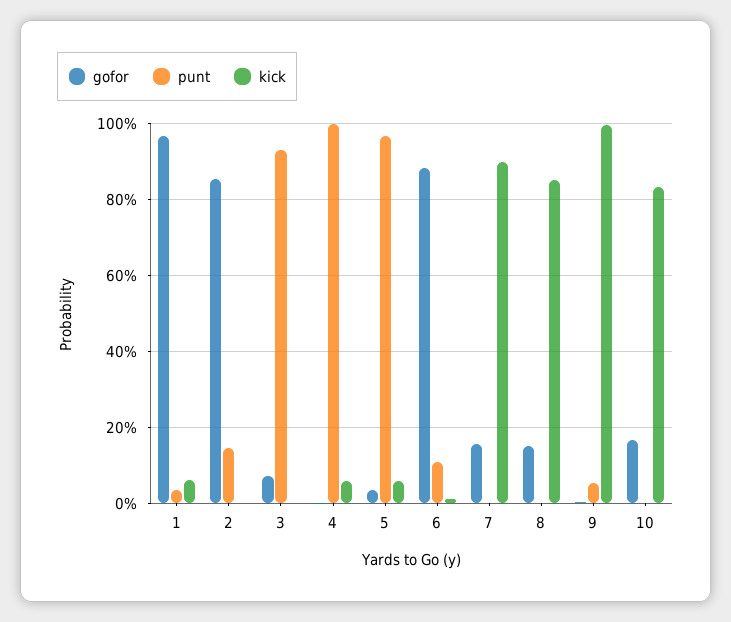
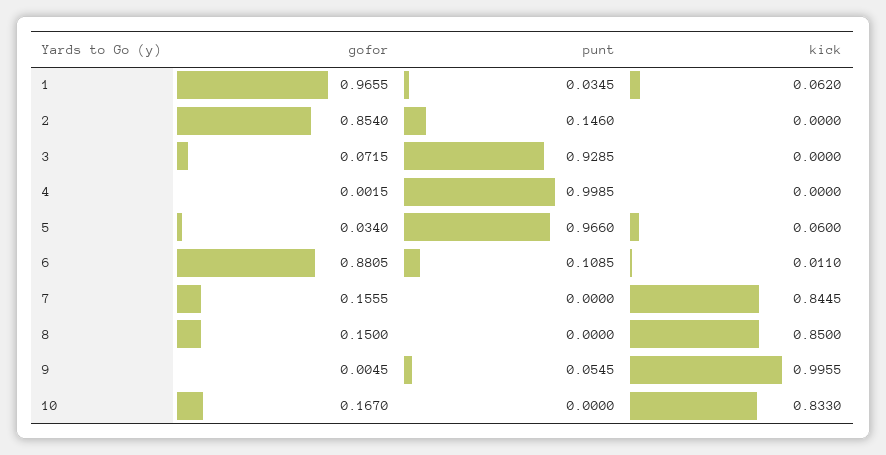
kick, 4: 0.06 -> 0
kick, 7: 0.9 -> 0.8445

